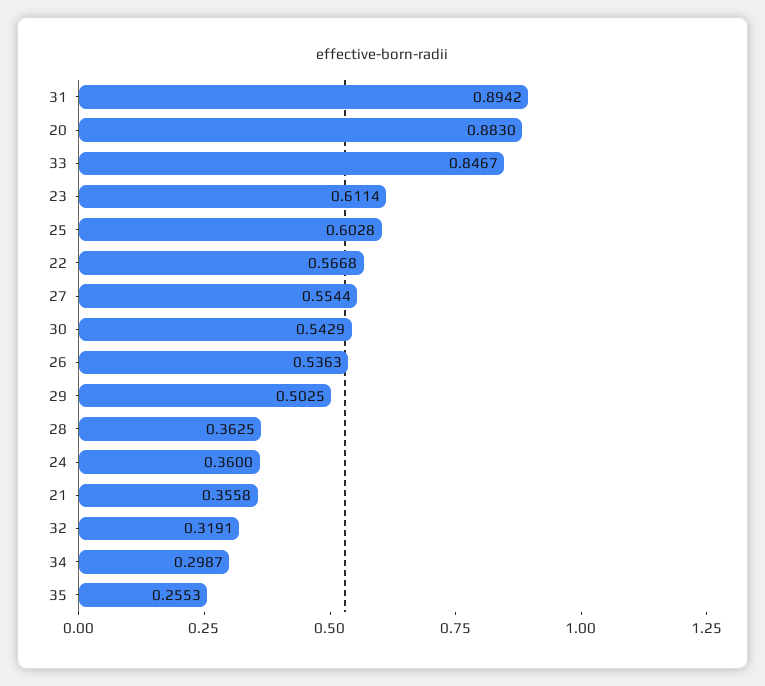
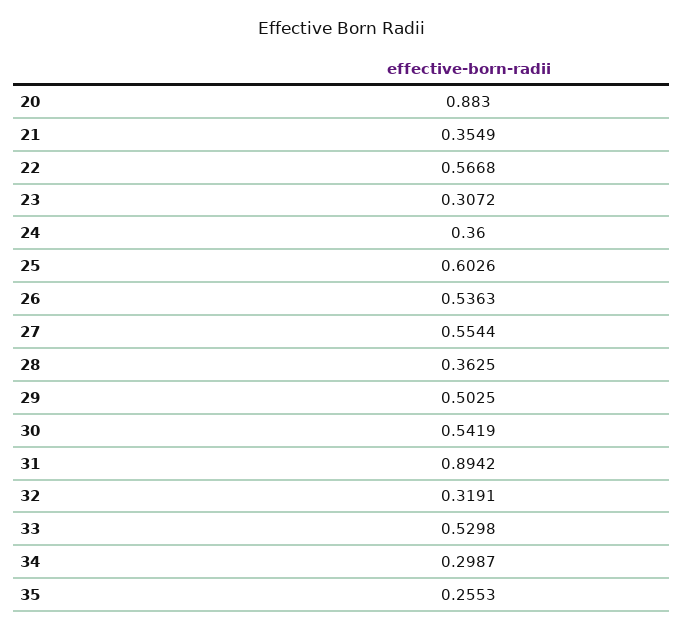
33: 0.8467 -> 0.5298
23: 0.6114 -> 0.3072
25: 0.6028 -> 0.6026
30: 0.5429 -> 0.5419
21: 0.3558 -> 0.3549

